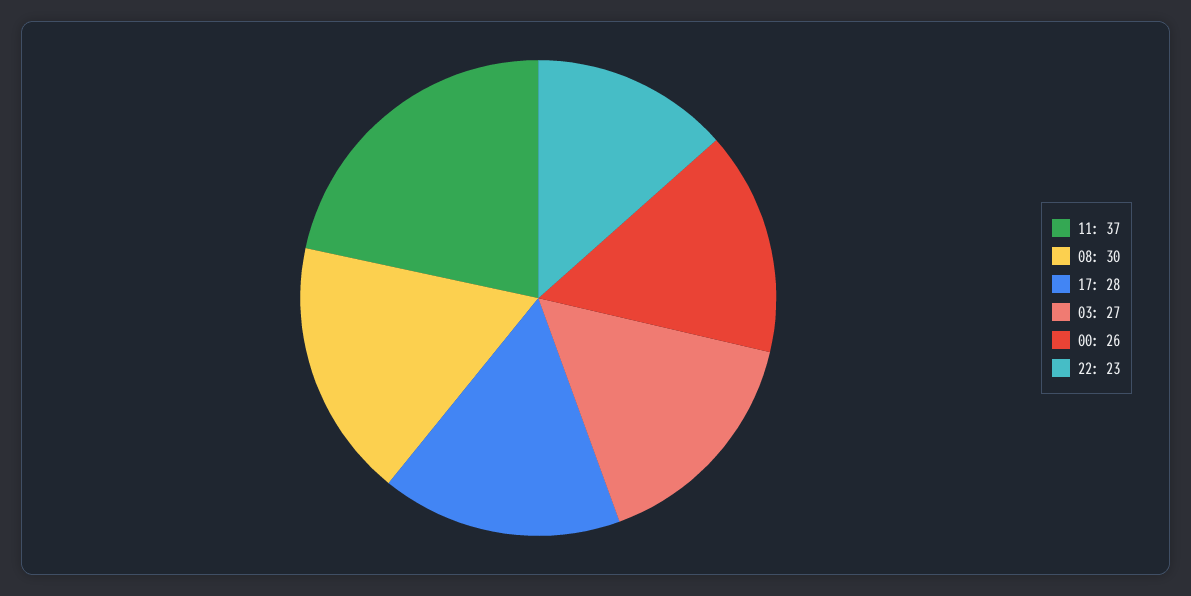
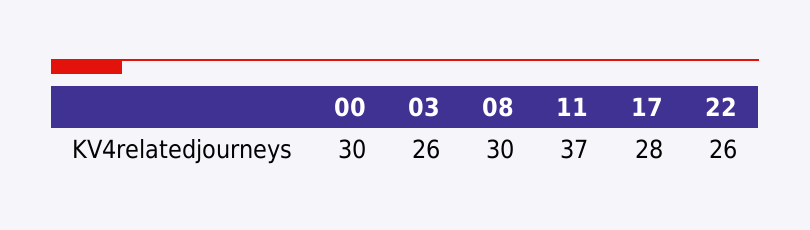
03: 27 -> 26
00: 26 -> 30
22: 23 -> 26

